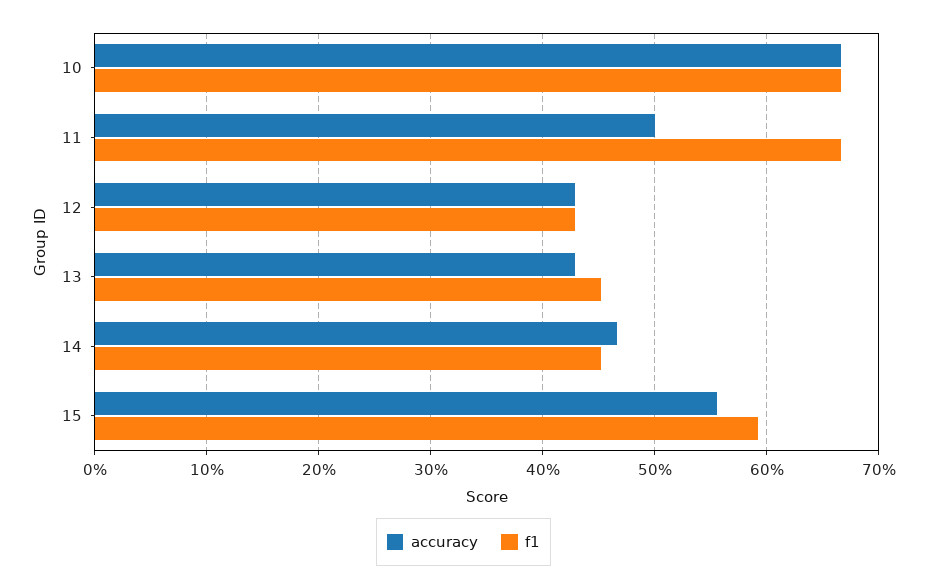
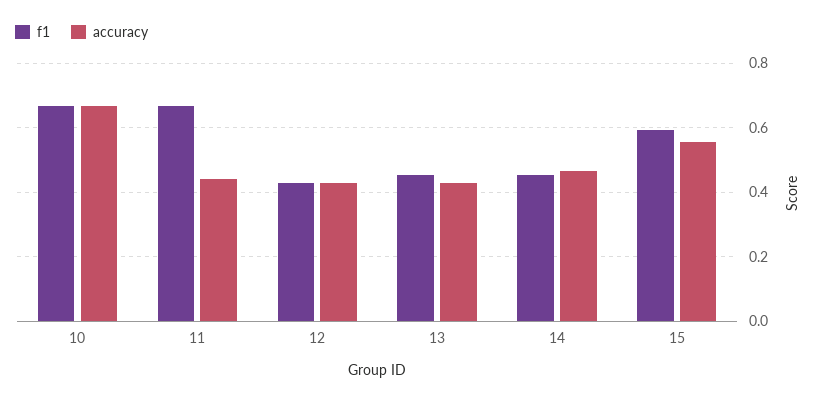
accuracy, 11: 0.5 -> 0.44

